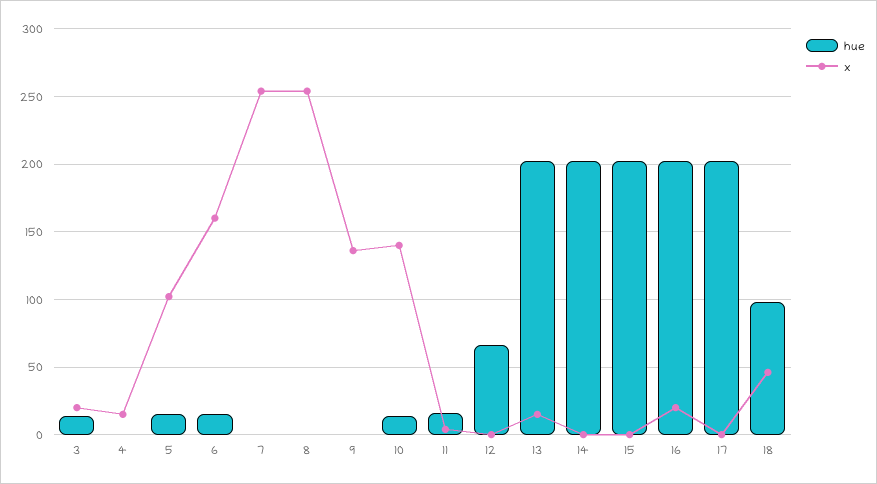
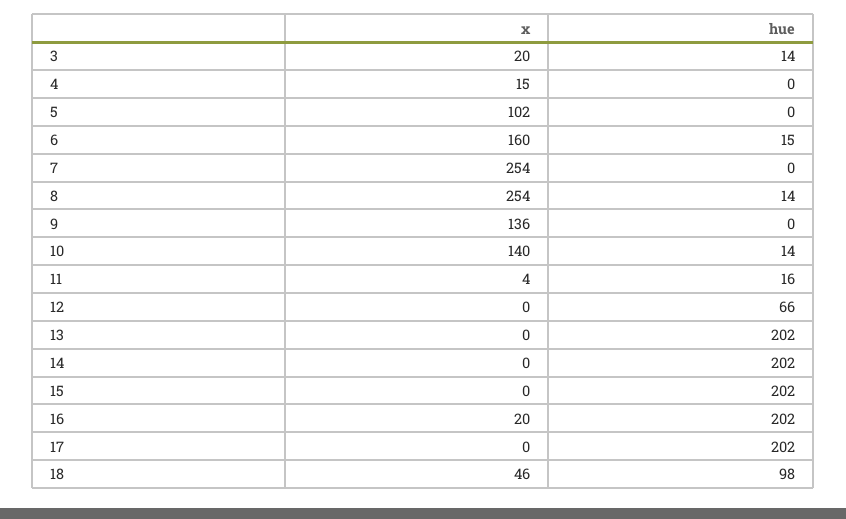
hue, 5: 15 -> 0
hue, 8: 0 -> 14
x, 13: 15 -> 0

